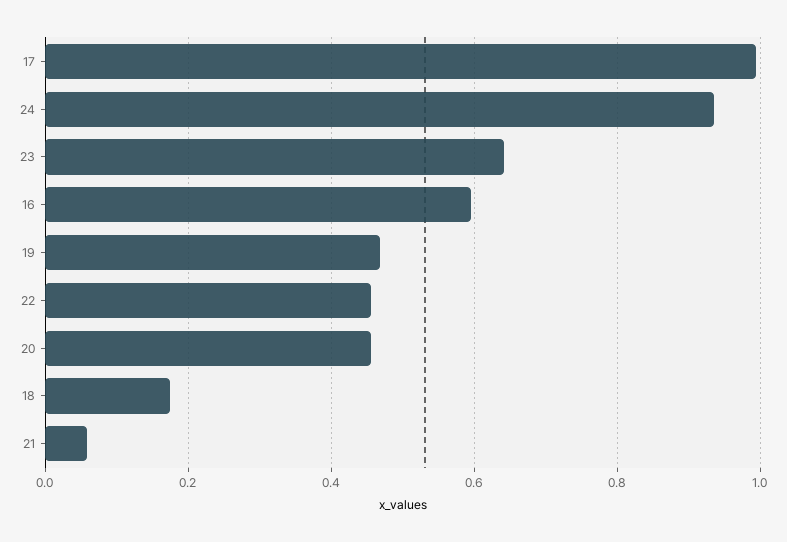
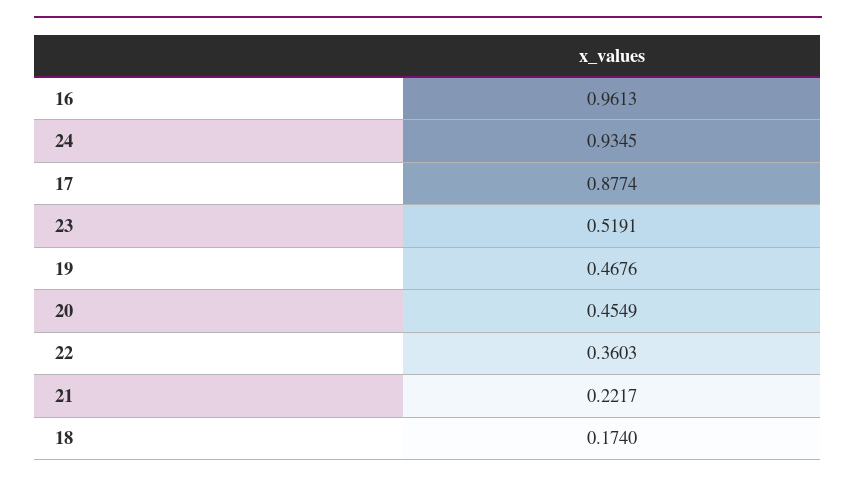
17: 1 -> 0.8774
23: 0.64 -> 0.5191
16: 0.6 -> 0.9613
22: 0.46 -> 0.3603
21: 0.06 -> 0.2217

